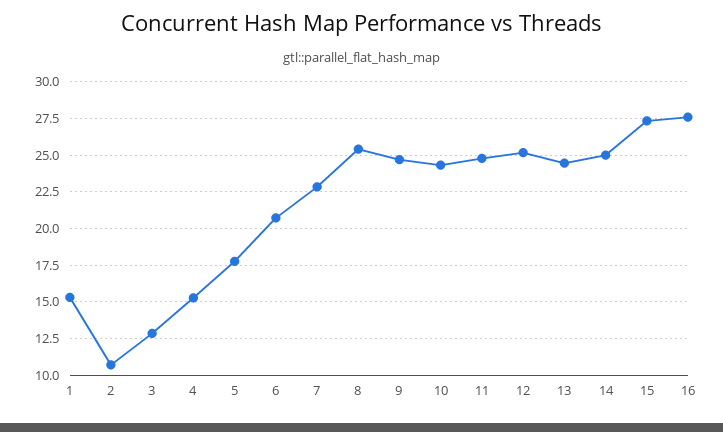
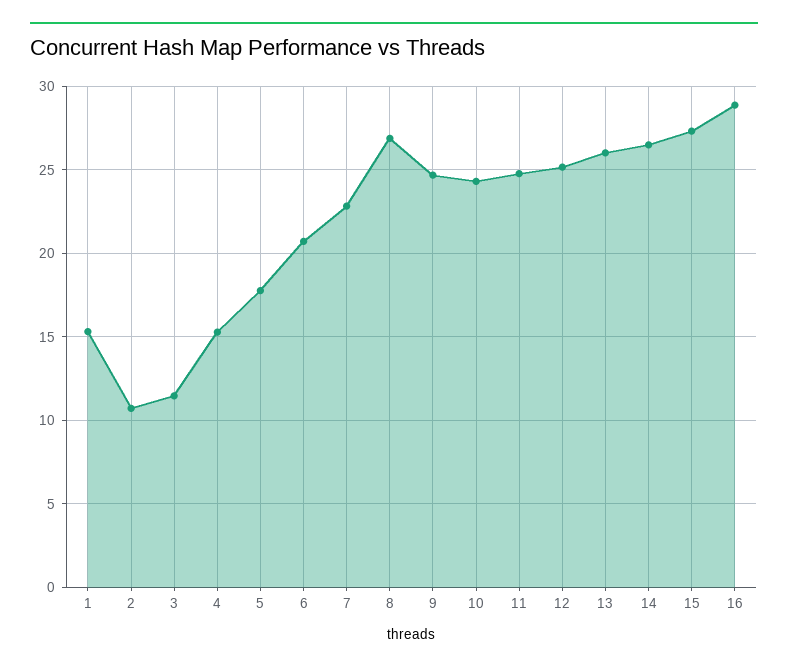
3: 13 -> 11.5
8: 25.5 -> 27
13: 24.5 -> 26
14: 25 -> 26.5
16: 27.5 -> 29

